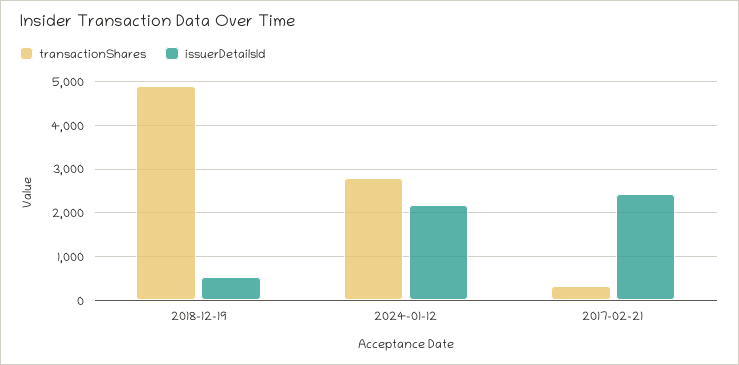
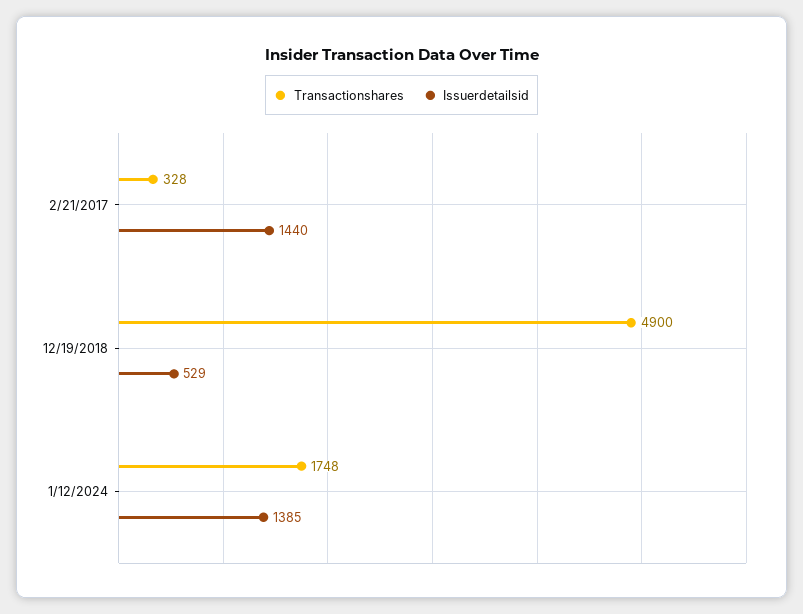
transactionShares, 2024-01-12: 2800 -> 1748
issuerDetailsId, 2024-01-12: 2200 -> 1385
issuerDetailsId, 2017-02-21: 2400 -> 1440

